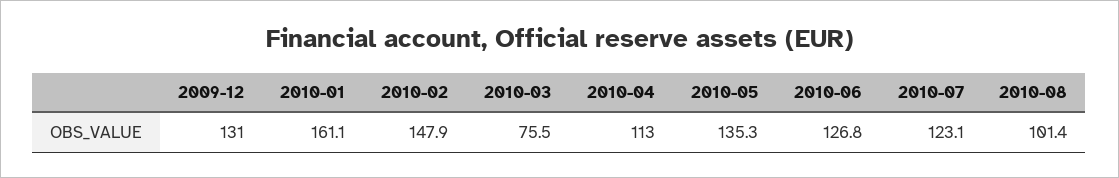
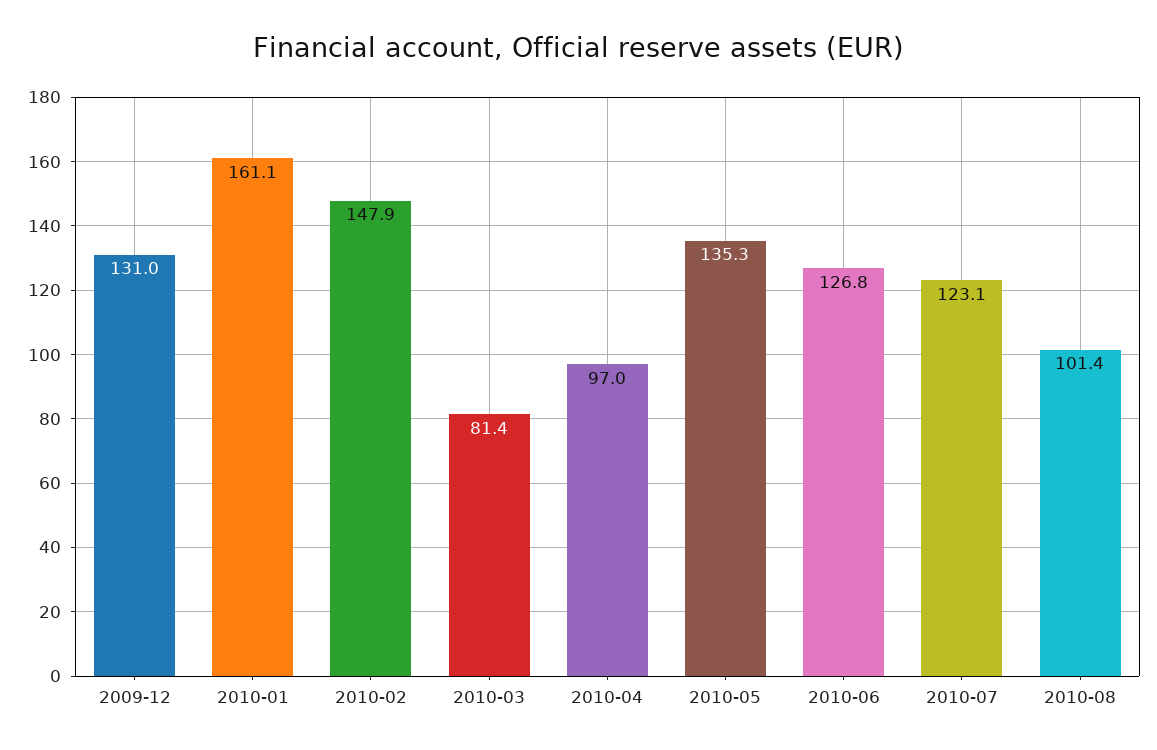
2010-03: 75.5 -> 81.4
2010-04: 113 -> 97

